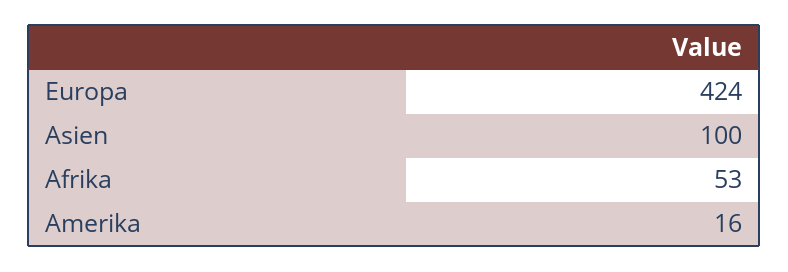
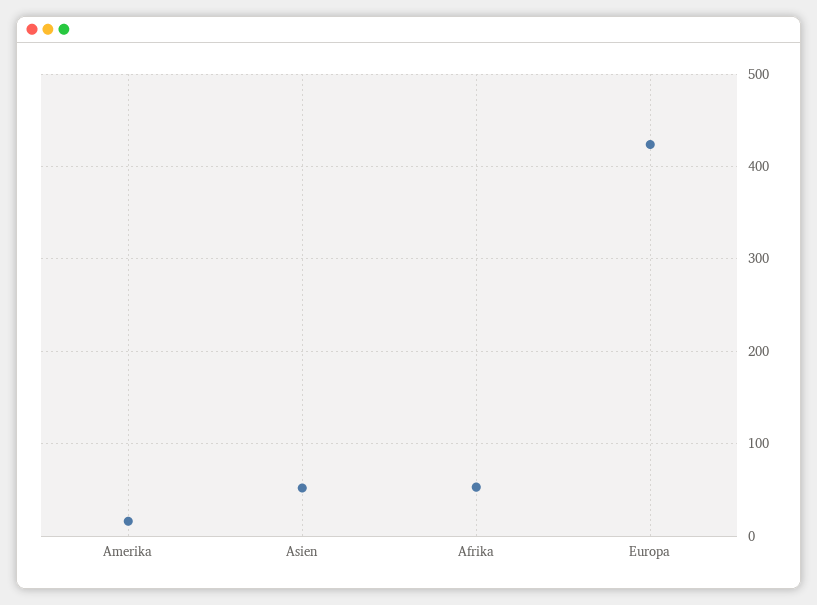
Asien: 100 -> 50

